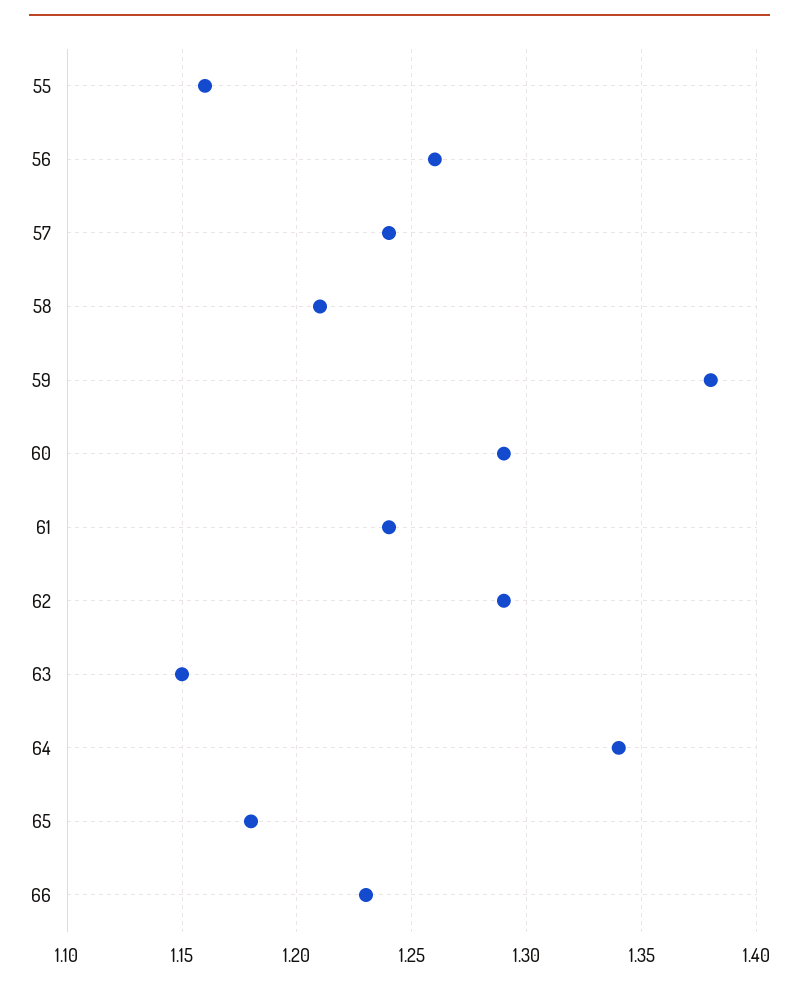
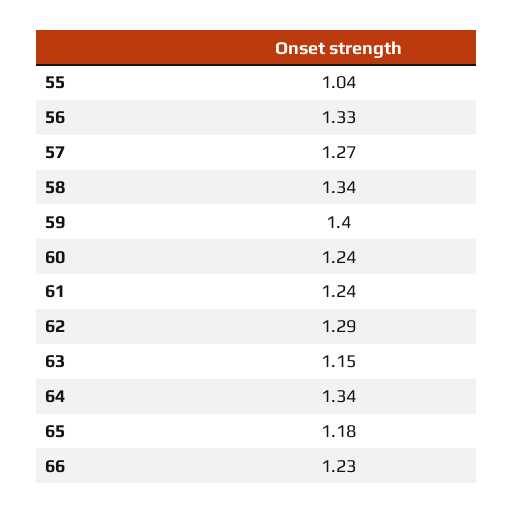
55: 1.16 -> 1.04
56: 1.26 -> 1.33
57: 1.24 -> 1.27
58: 1.21 -> 1.34
59: 1.38 -> 1.4
60: 1.29 -> 1.24

